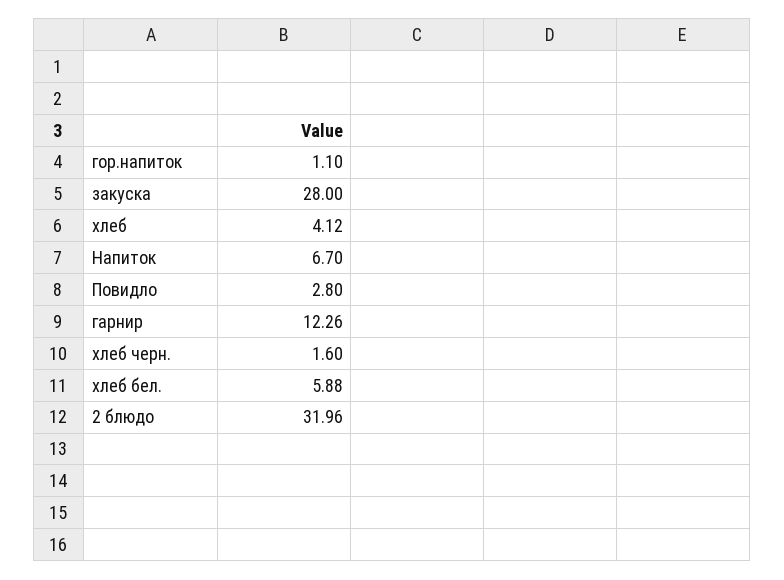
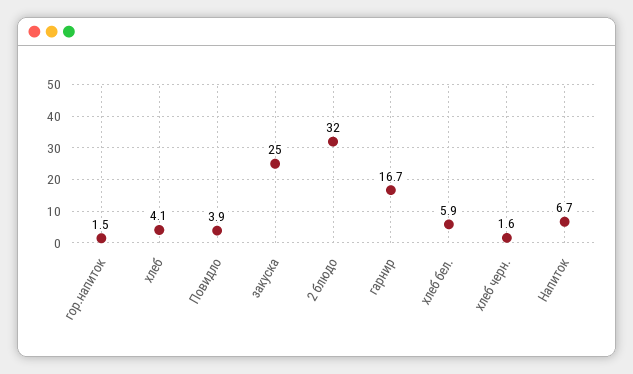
гор.напиток: 1.1 -> 1.5
закуска: 28 -> 25
Повидло: 2.8 -> 3.9
гарнир: 12.26 -> 16.7

